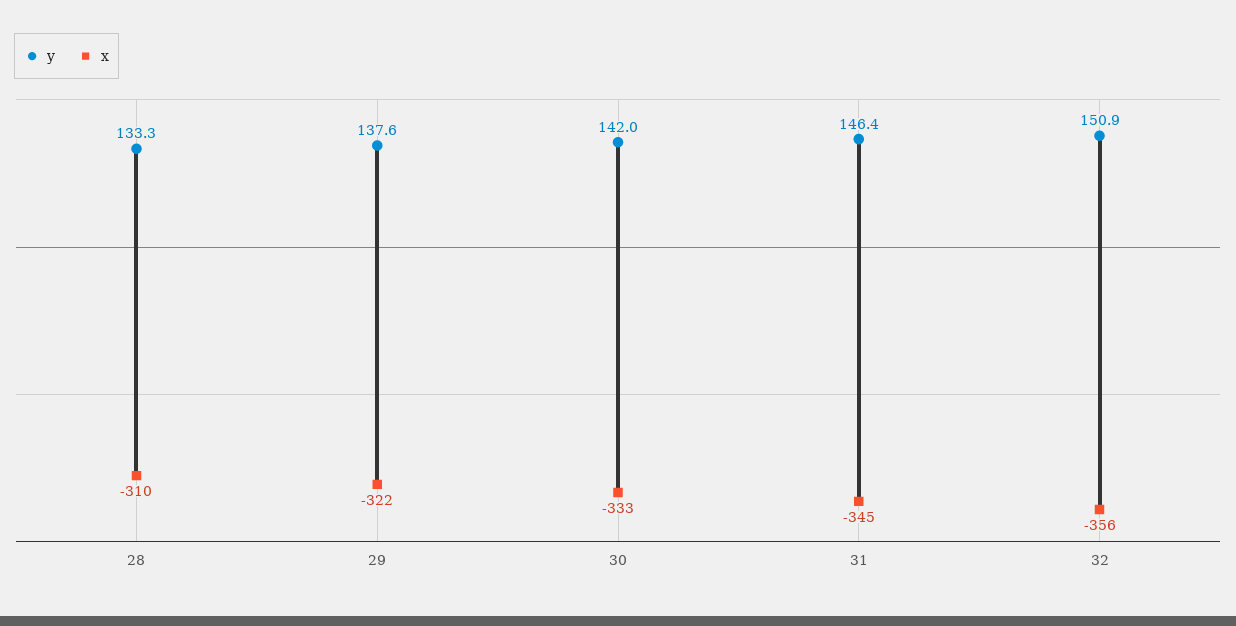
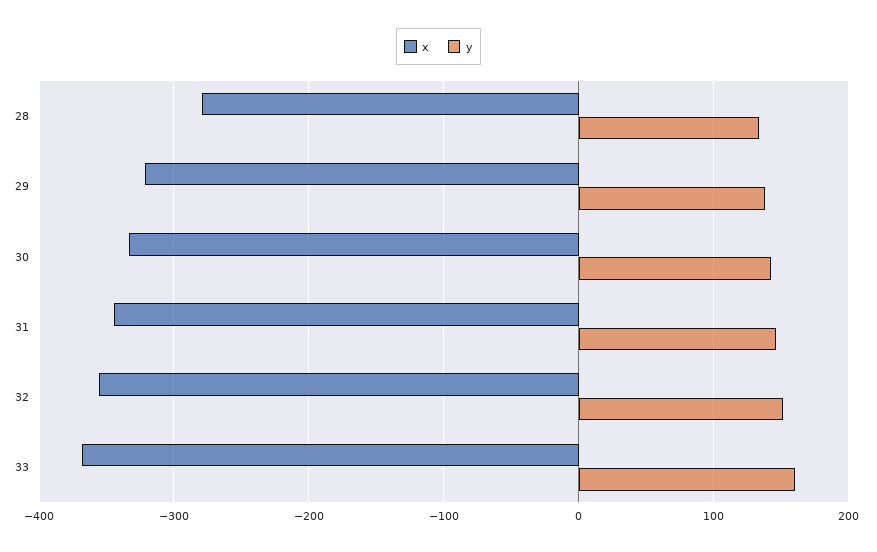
x, 28: -310 -> -280
x, 33: none -> -370
y, 33: none -> 160

